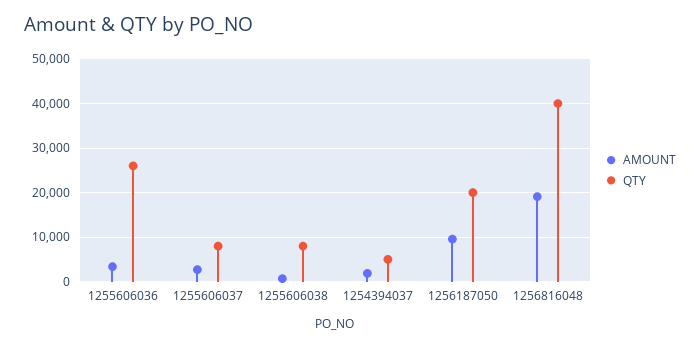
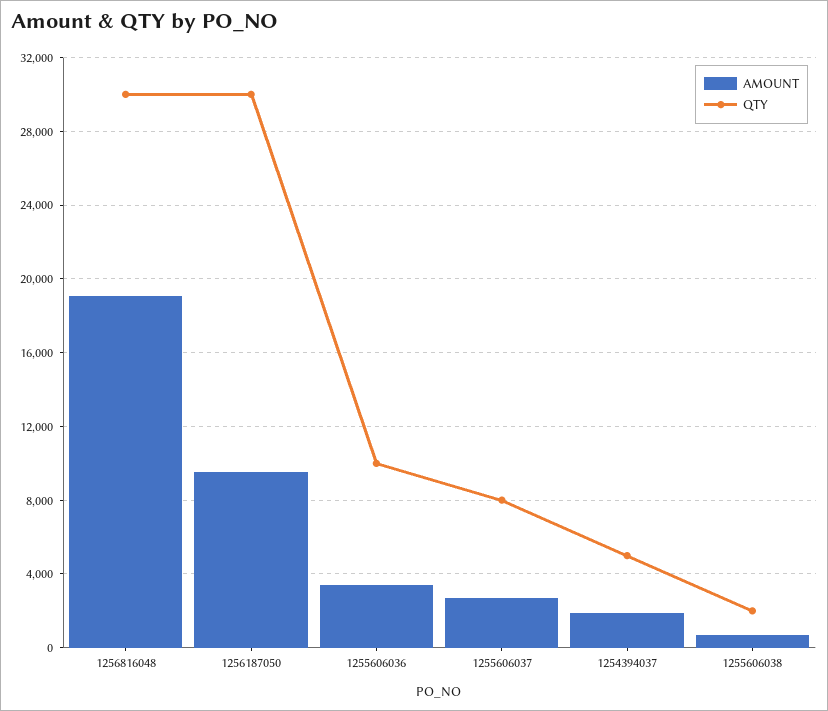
QTY, 1255606036: 26000 -> 10000
QTY, 1255606038: 8000 -> 2000
QTY, 1256187050: 20000 -> 30000
QTY, 1256816048: 40000 -> 30000

